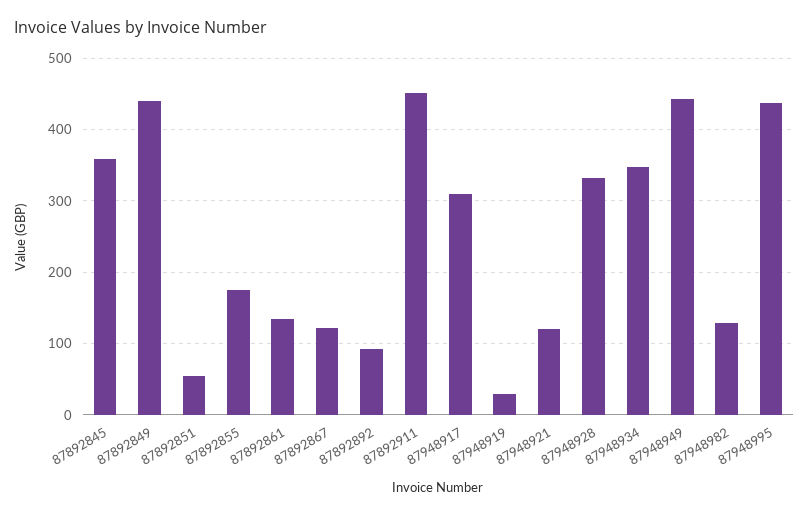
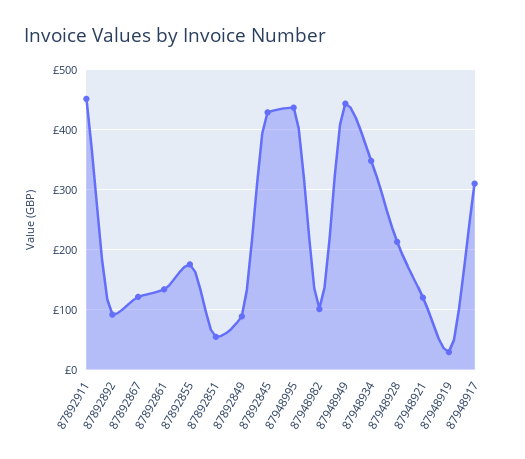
87892845: 360 -> 430
87892849: 440 -> 90
87948928: 330 -> 210
87948982: 130 -> 100

